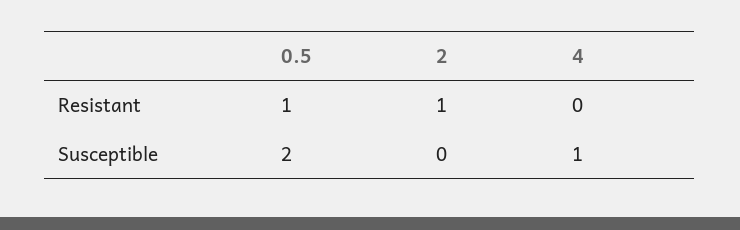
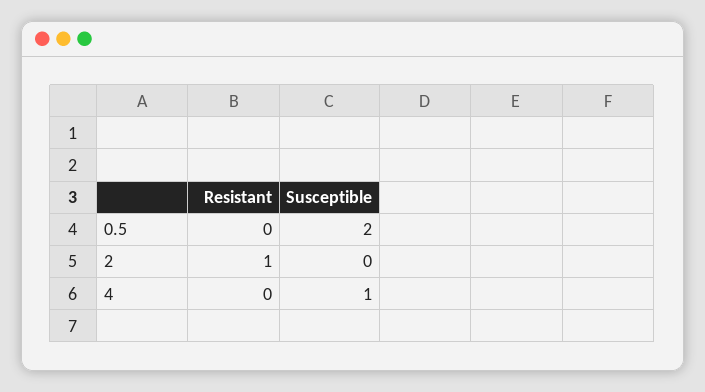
0.5, Resistant: 1 -> 0

